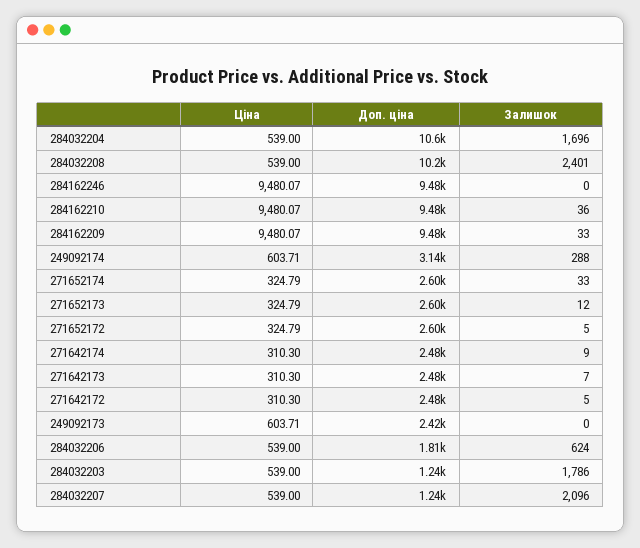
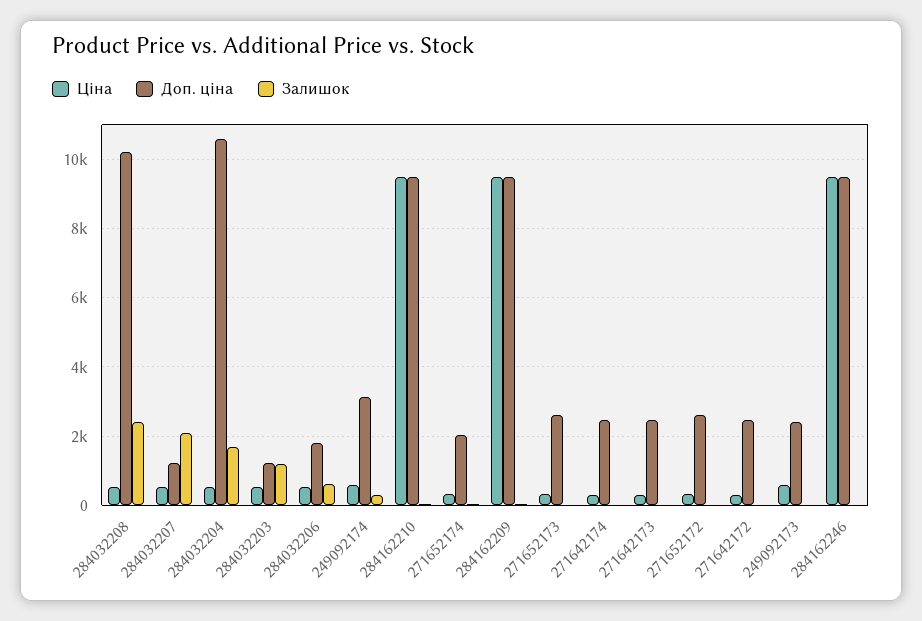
Доп. ціна, 271652174: 2600 -> 2000
Залишок, 284032203: 1786 -> 1200

